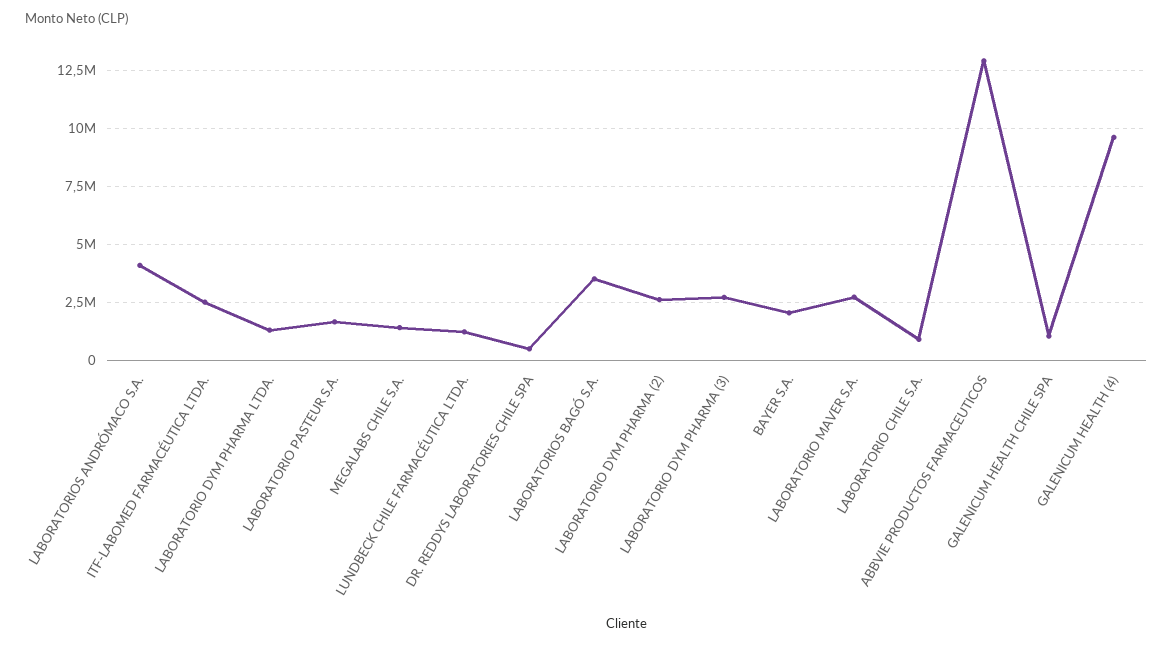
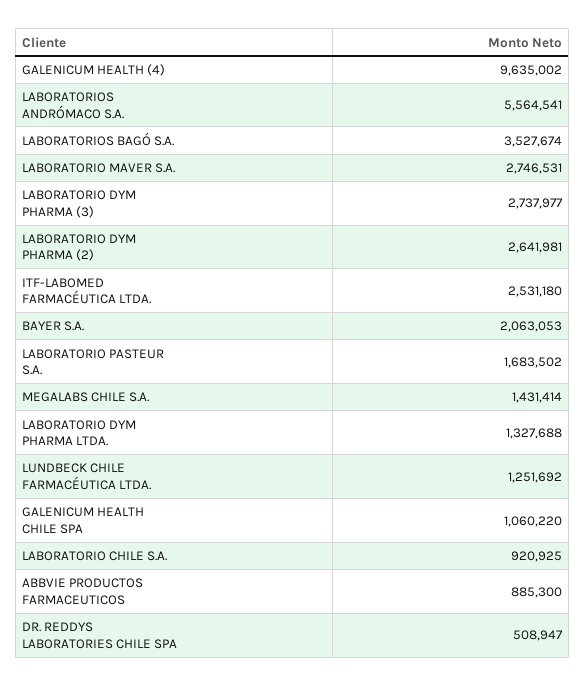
LABORATORIOS ANDRÓMACO S.A.: 4000000 -> 5564541
ABBVIE PRODUCTOS FARMACEUTICOS: 13000000 -> 885300

